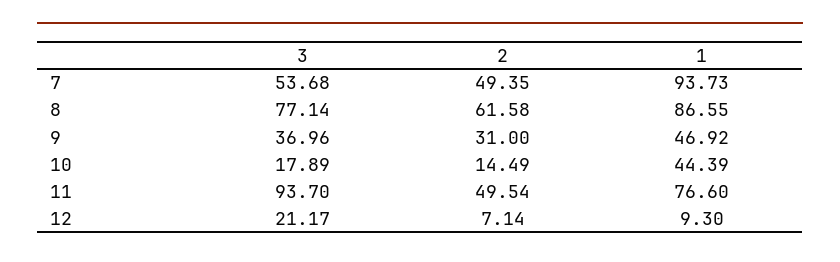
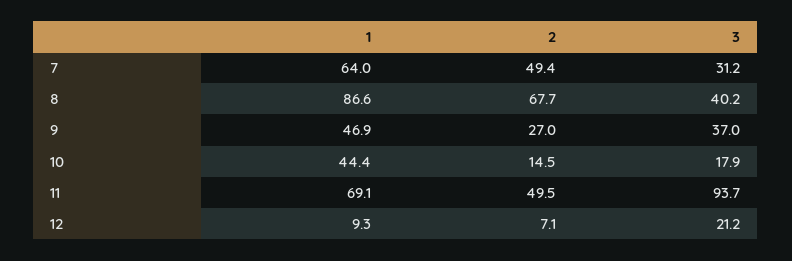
3, 7: 53.68 -> 31.2
1, 7: 93.73 -> 64
3, 8: 77.14 -> 40.2
2, 8: 61.58 -> 67.7
2, 9: 31 -> 27
1, 11: 76.6 -> 69.1

